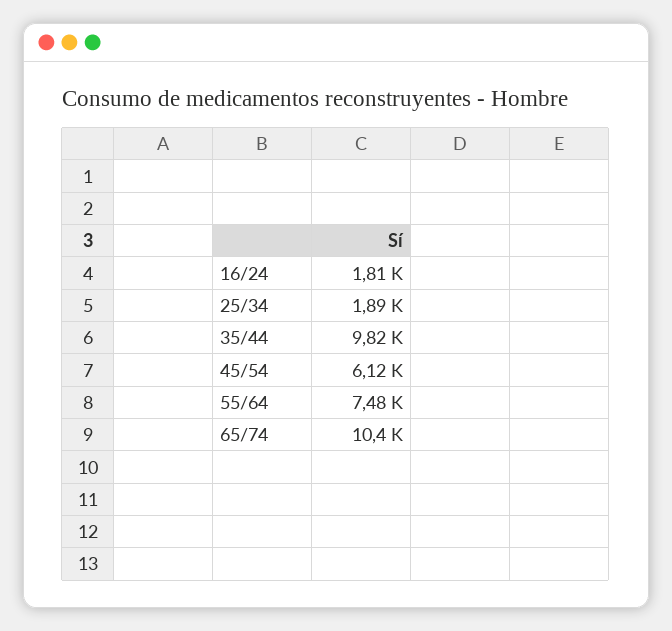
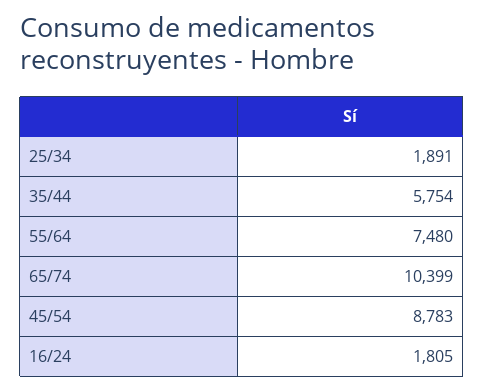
35/44: 9820 -> 5754
45/54: 6120 -> 8783

